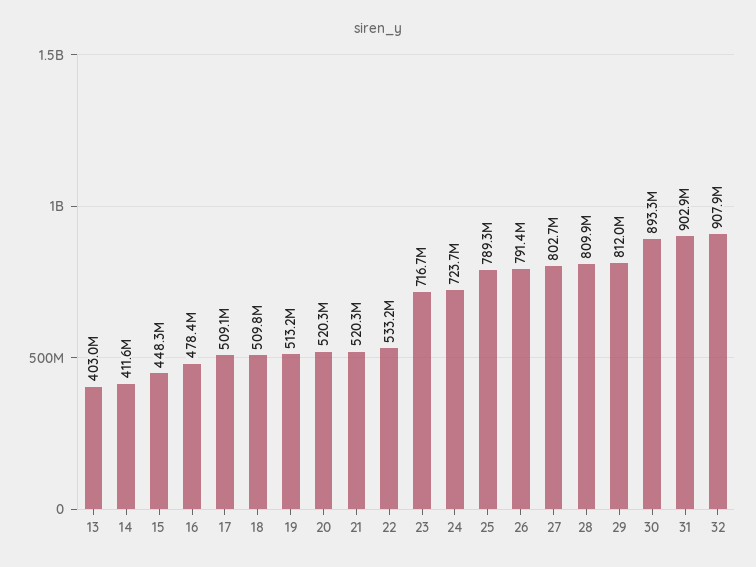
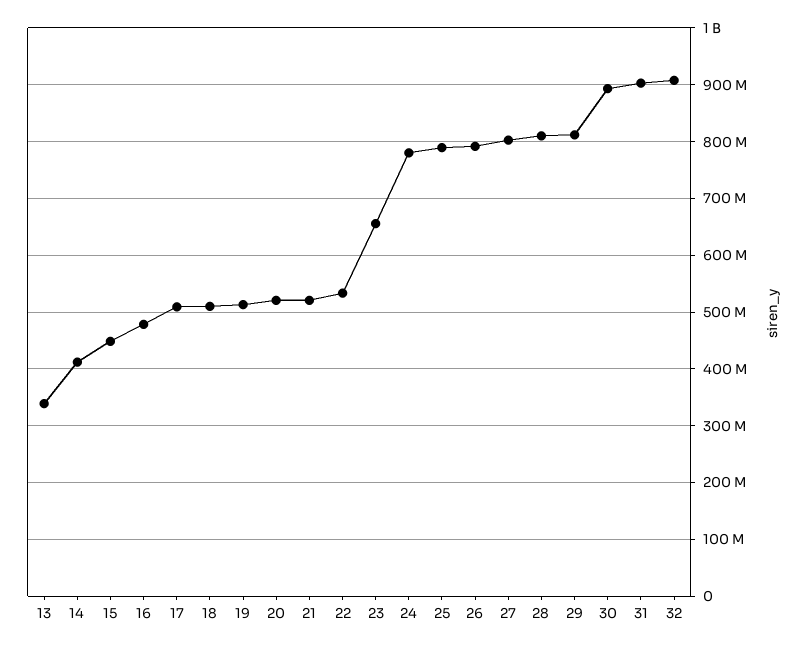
13: 403000000 -> 340000000
23: 716700000 -> 660000000
24: 723700000 -> 780000000

